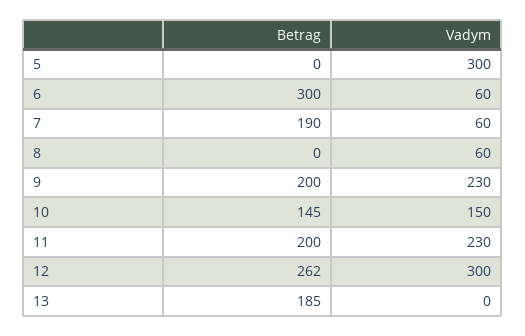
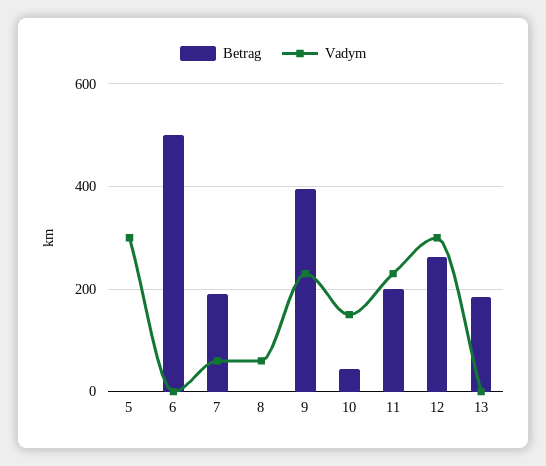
Betrag, 6: 300 -> 500
Vadym, 6: 60 -> 0
Betrag, 9: 200 -> 400
Betrag, 10: 145 -> 40

